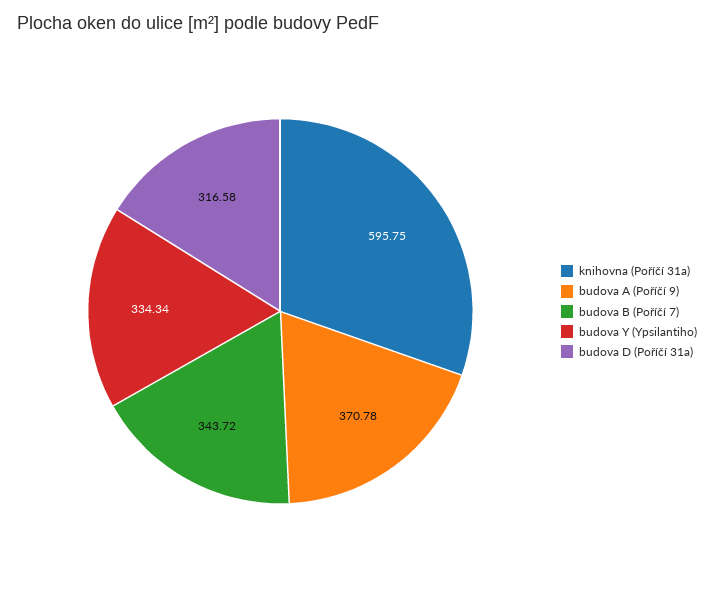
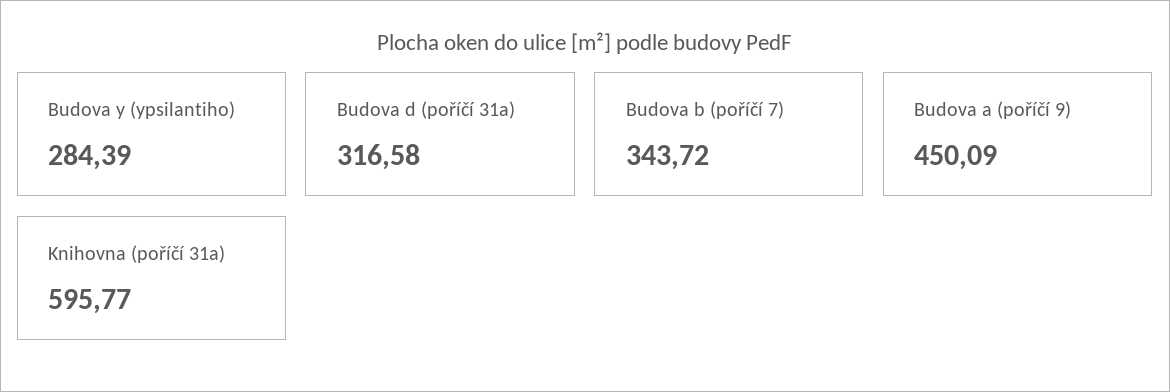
knihovna (Poříčí 31a): 595.75 -> 595.77
budova A (Poříčí 9): 370.78 -> 450.09
budova Y (Ypsilantiho): 334.34 -> 284.39

